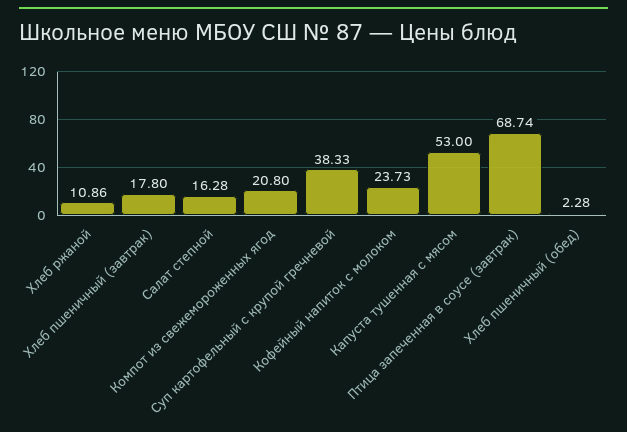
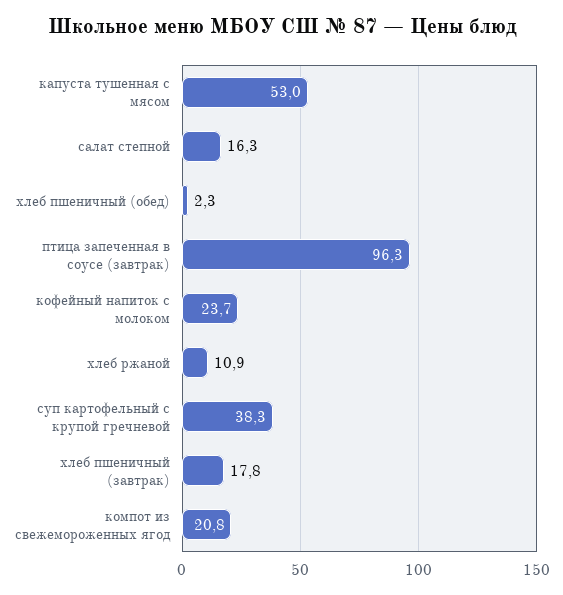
Птица запеченная в соусе (завтрак): 68.74 -> 96.3

